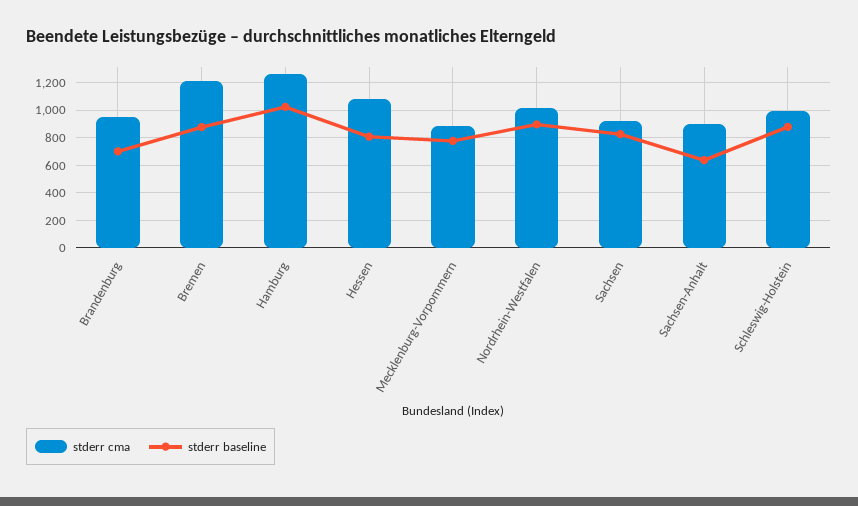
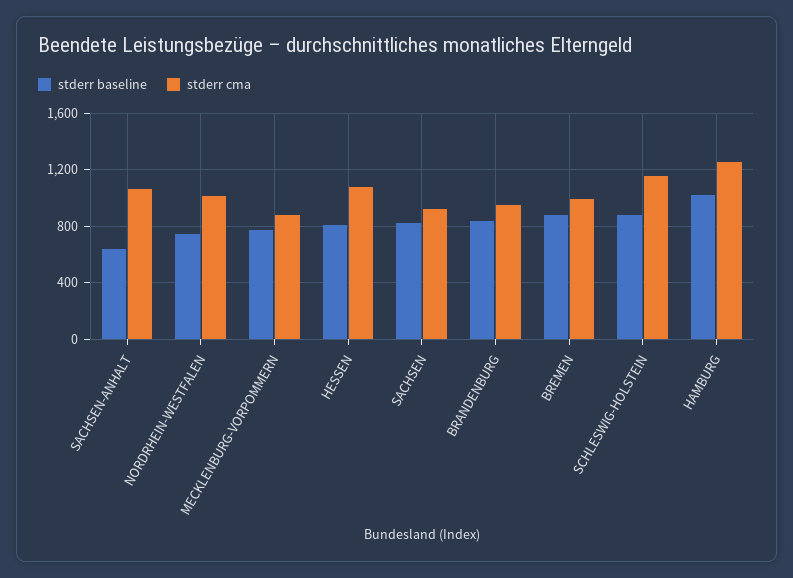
stderr baseline, Brandenburg: 700 -> 850
stderr cma, Bremen: 1200 -> 1000
stderr baseline, Nordrhein-Westfalen: 900 -> 750
stderr cma, Sachsen-Anhalt: 900 -> 1050
stderr cma, Schleswig-Holstein: 1000 -> 1150

